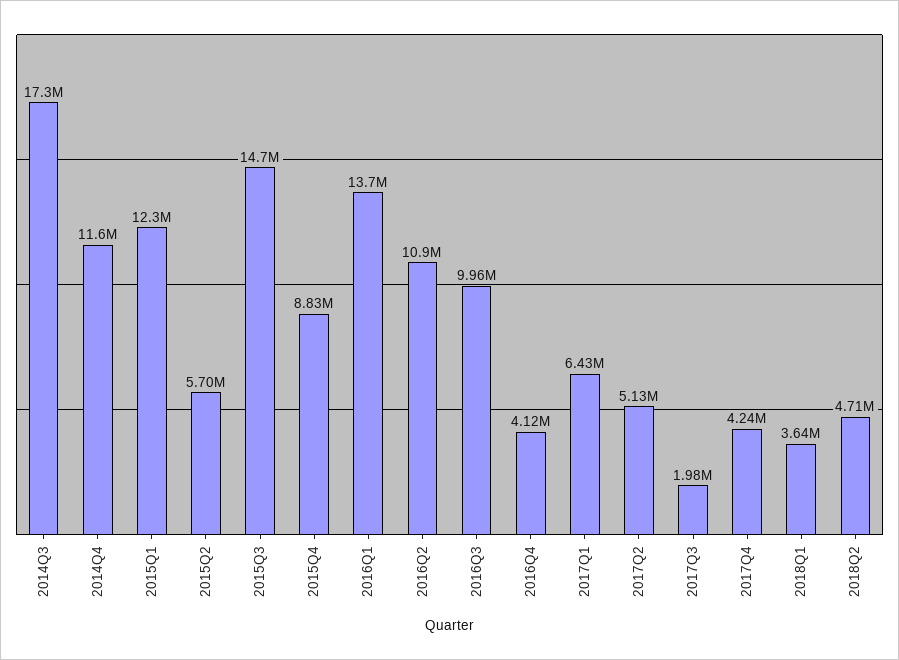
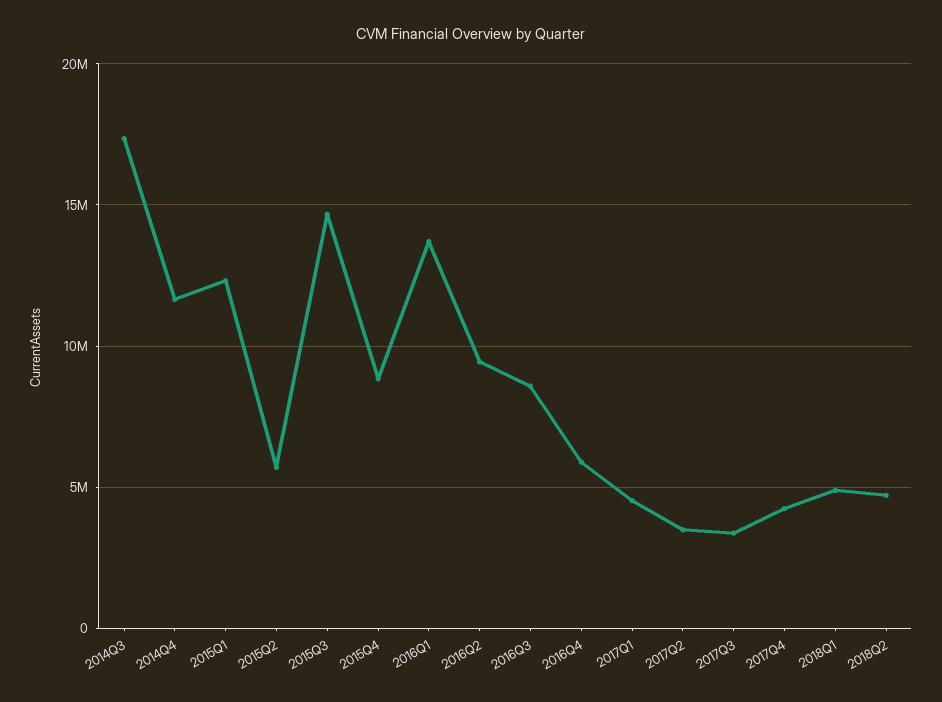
2016Q2: 10900000 -> 9500000
2016Q3: 9960000 -> 8500000
2016Q4: 4120000 -> 6000000
2017Q1: 6430000 -> 4500000
2017Q2: 5130000 -> 3500000
2017Q3: 1980000 -> 3500000
2018Q1: 3640000 -> 5000000

